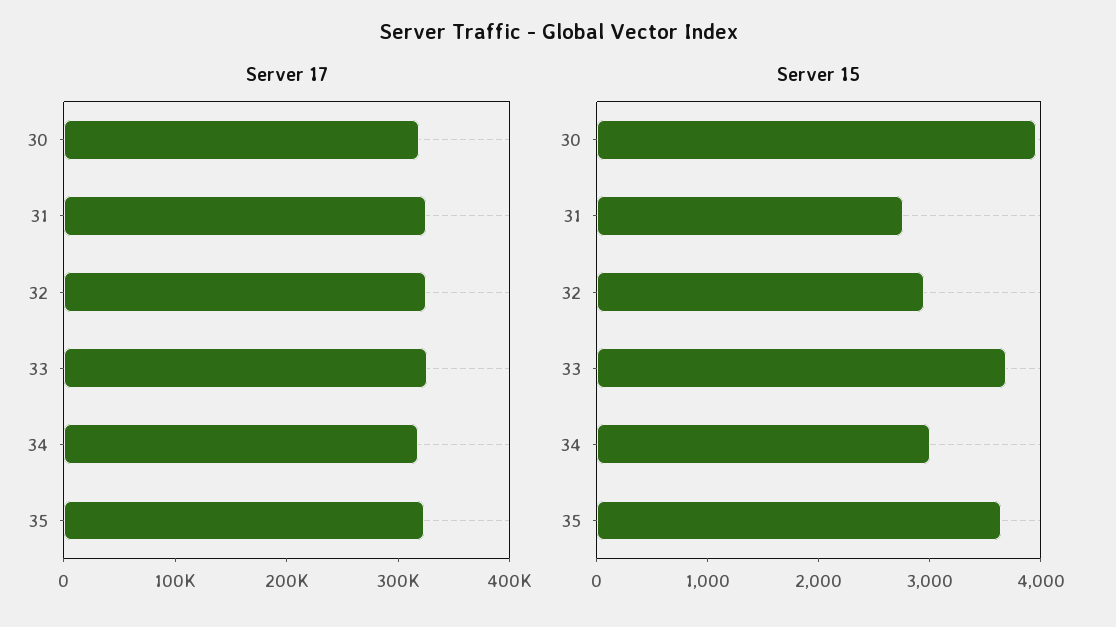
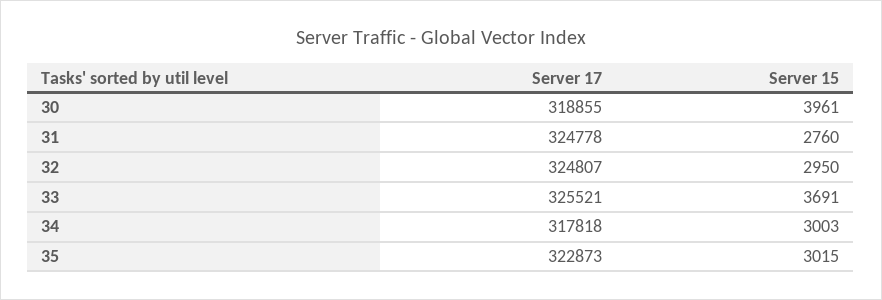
Server 15, 35: 3600 -> 3015

